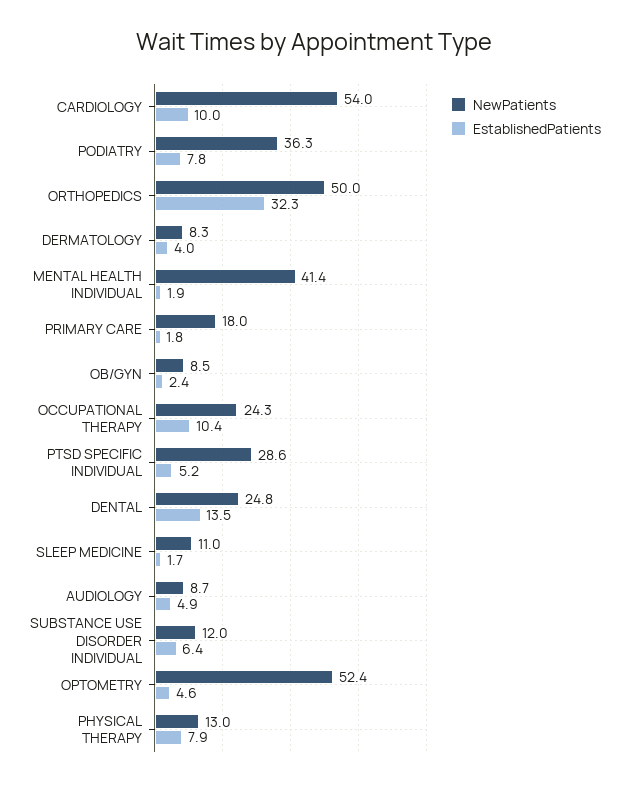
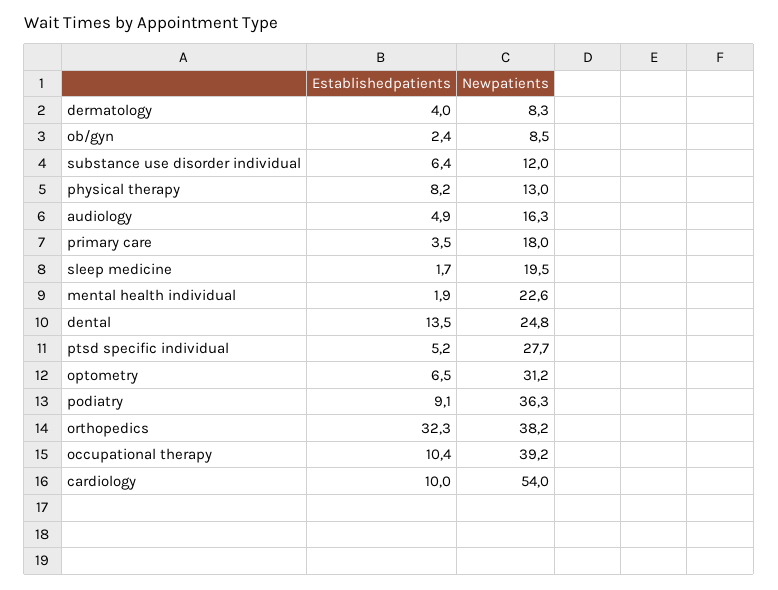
EstablishedPatients, PODIATRY: 7.8 -> 9.1
NewPatients, ORTHOPEDICS: 50 -> 38.2
NewPatients, MENTAL HEALTH INDIVIDUAL: 41.4 -> 22.6
EstablishedPatients, PRIMARY CARE: 1.8 -> 3.5
NewPatients, OCCUPATIONAL THERAPY: 24.3 -> 39.2
NewPatients, PTSD SPECIFIC INDIVIDUAL: 28.6 -> 27.7
NewPatients, SLEEP MEDICINE: 11 -> 19.5
NewPatients, AUDIOLOGY: 8.7 -> 16.3
NewPatients, OPTOMETRY: 52.4 -> 31.2
EstablishedPatients, OPTOMETRY: 4.6 -> 6.5
EstablishedPatients, PHYSICAL THERAPY: 7.9 -> 8.2

